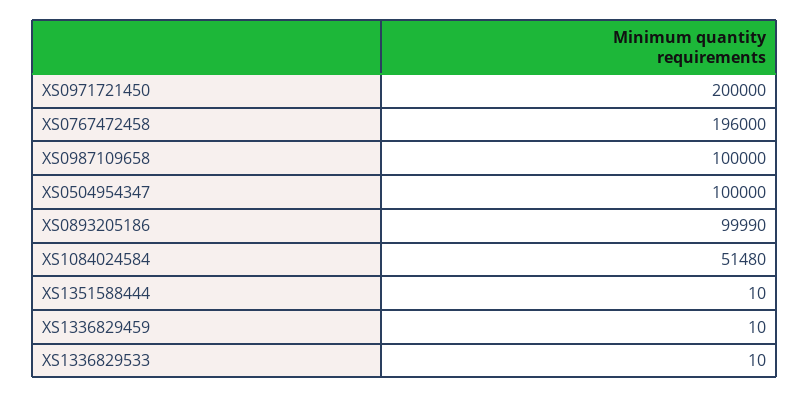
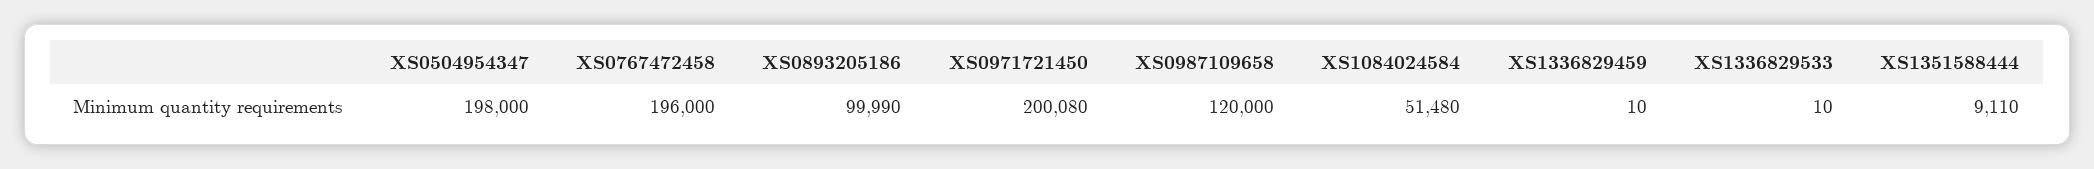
XS0971721450: 200000 -> 200080
XS0987109658: 100000 -> 120000
XS0504954347: 100000 -> 198000
XS1351588444: 10 -> 9110

